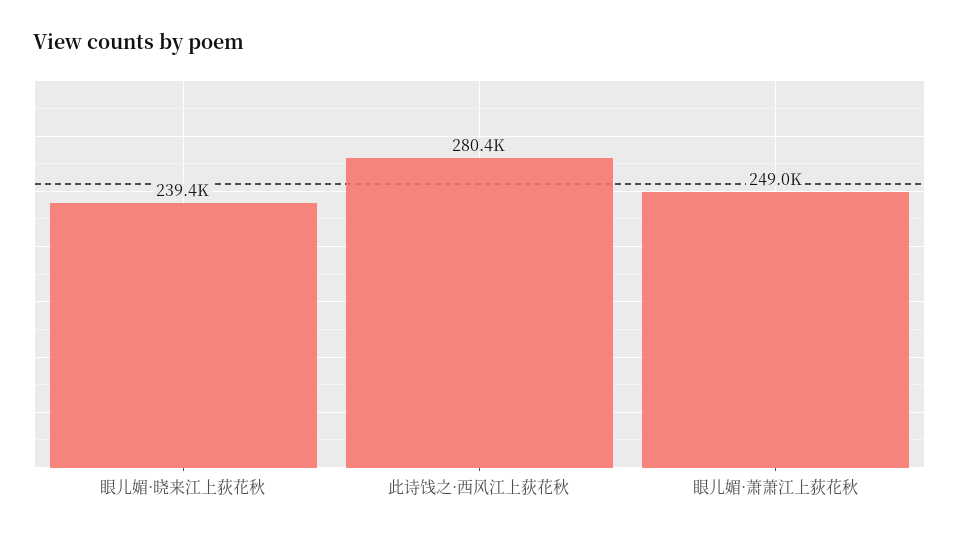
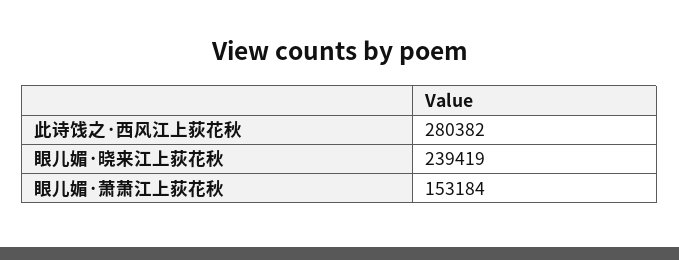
眼儿媚·萧萧江上荻花秋: 249000 -> 153184

